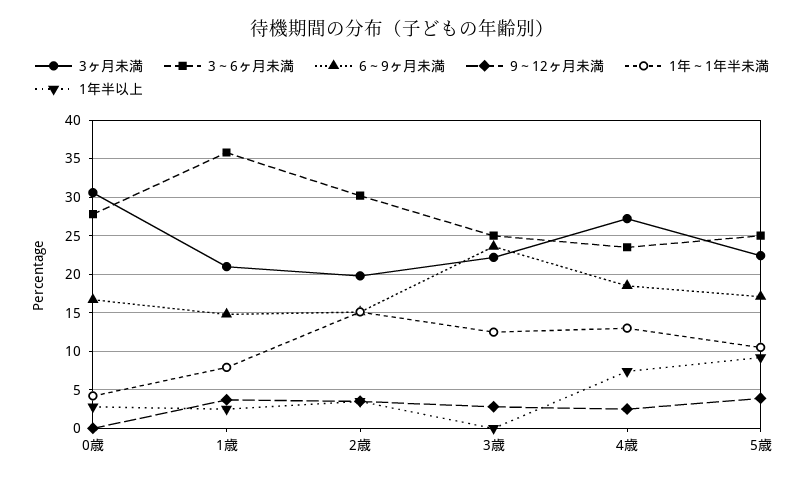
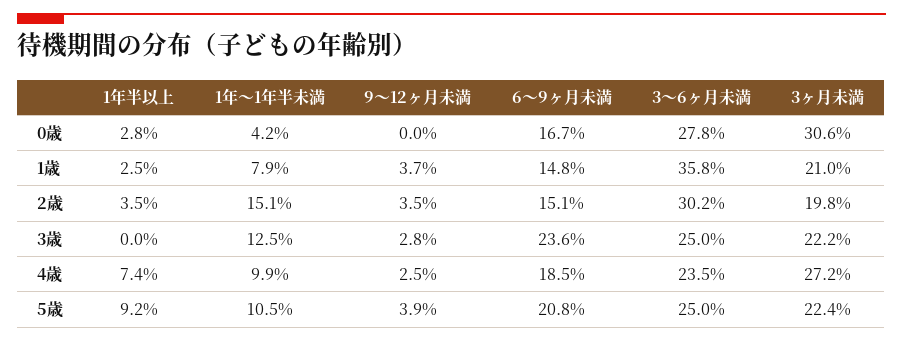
1年～1年半未満, 4歳: 13 -> 9.9
6～9ヶ月未満, 5歳: 17 -> 20.8

